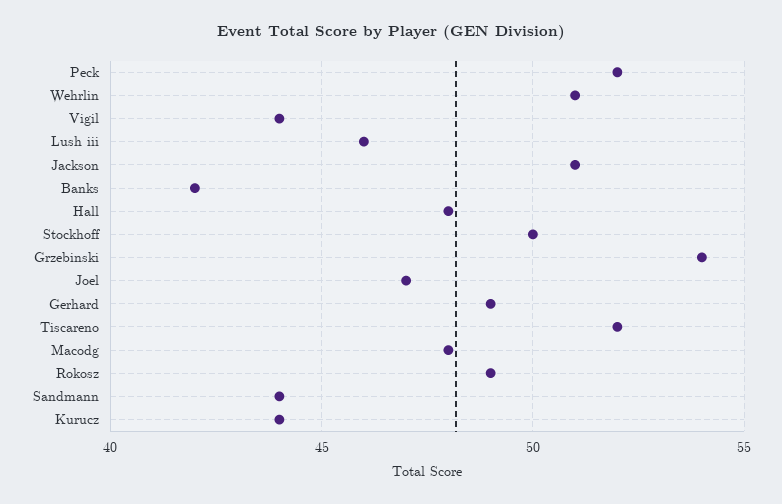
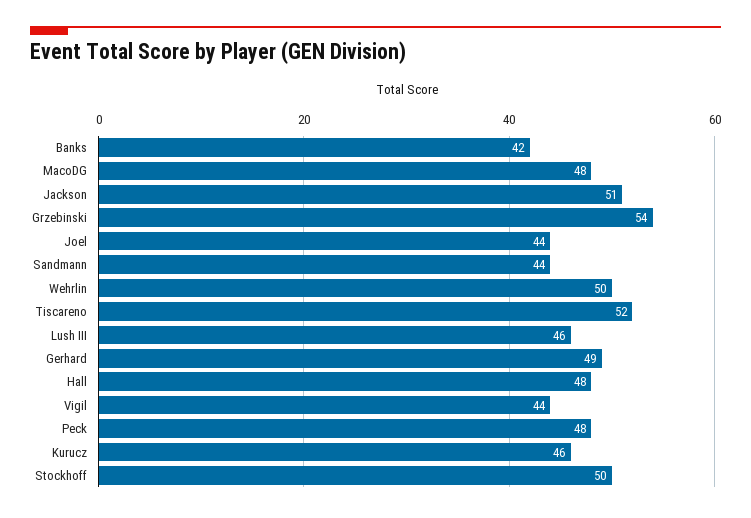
Peck: 52 -> 48
Wehrlin: 51 -> 50
Joel: 47 -> 44
Rokosz: 49 -> none
Kurucz: 44 -> 46

